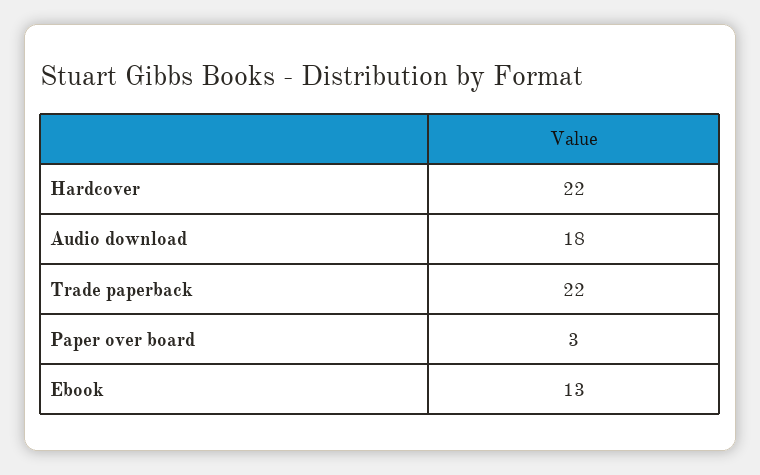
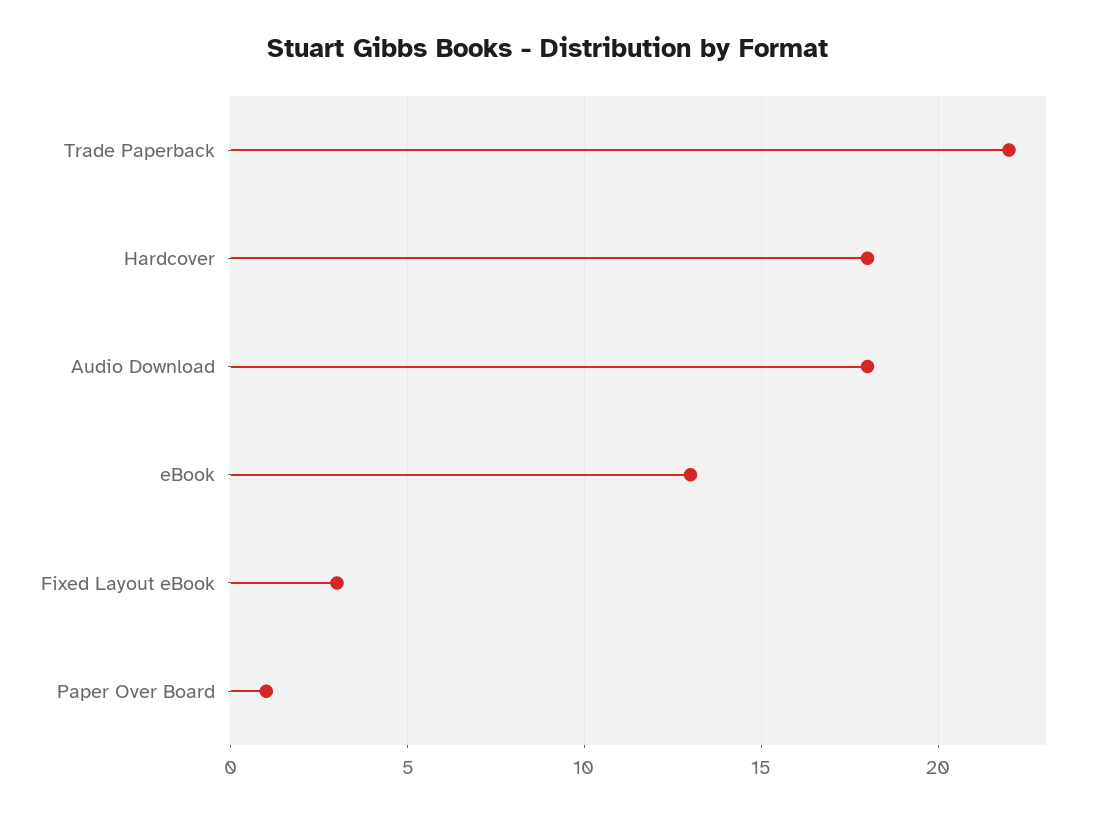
Hardcover: 22 -> 18
Paper over board: 3 -> 1
Fixed Layout eBook: none -> 3

